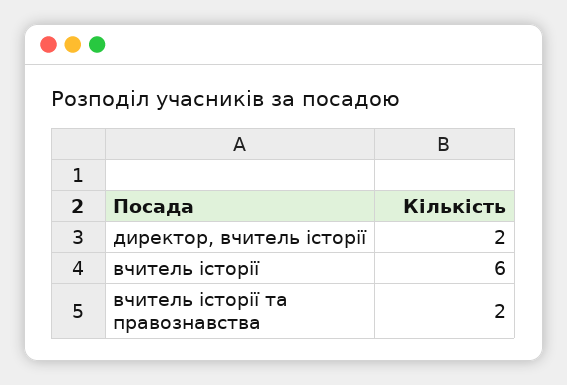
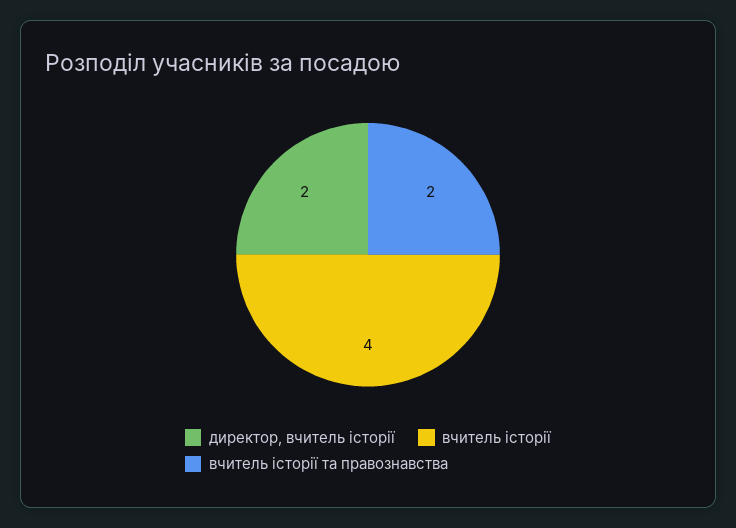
вчитель історії: 6 -> 4

